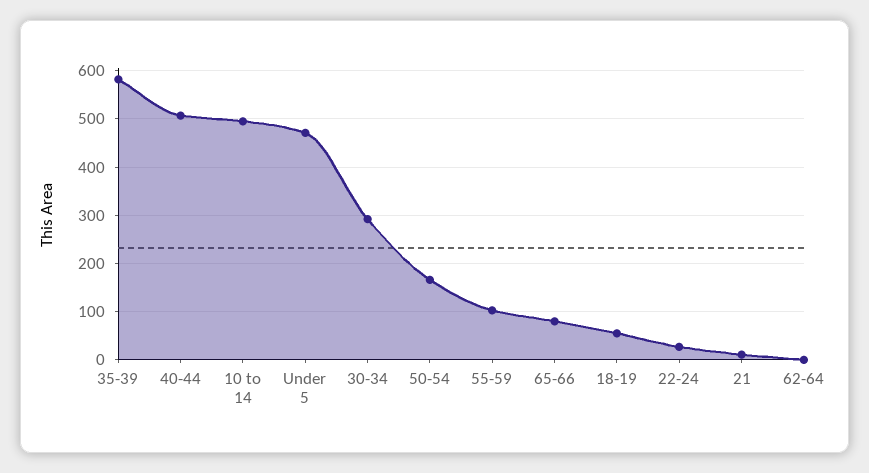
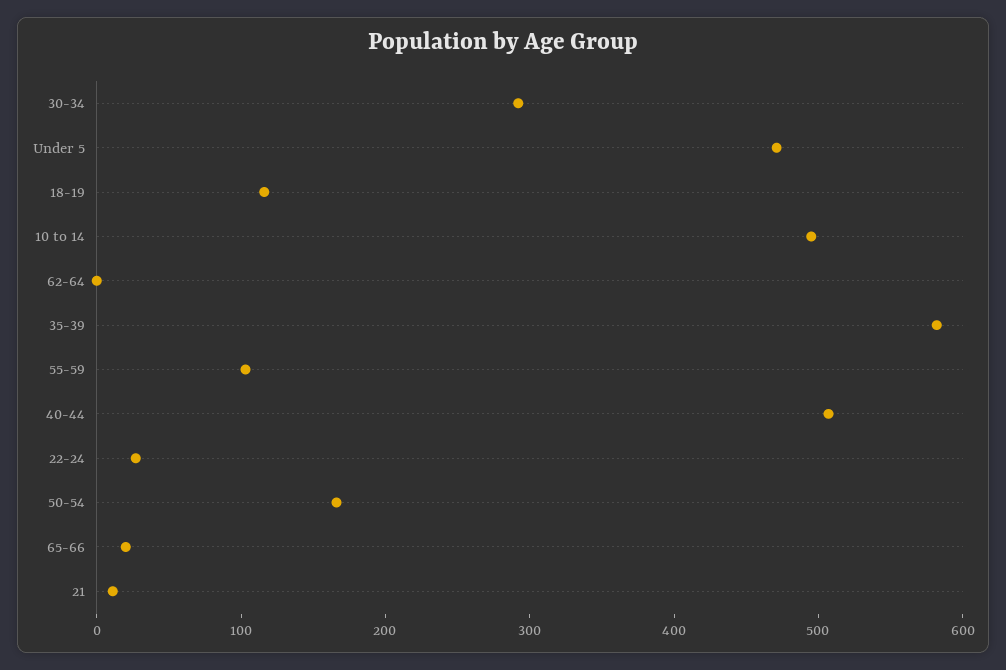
65-66: 80 -> 20
18-19: 60 -> 120

